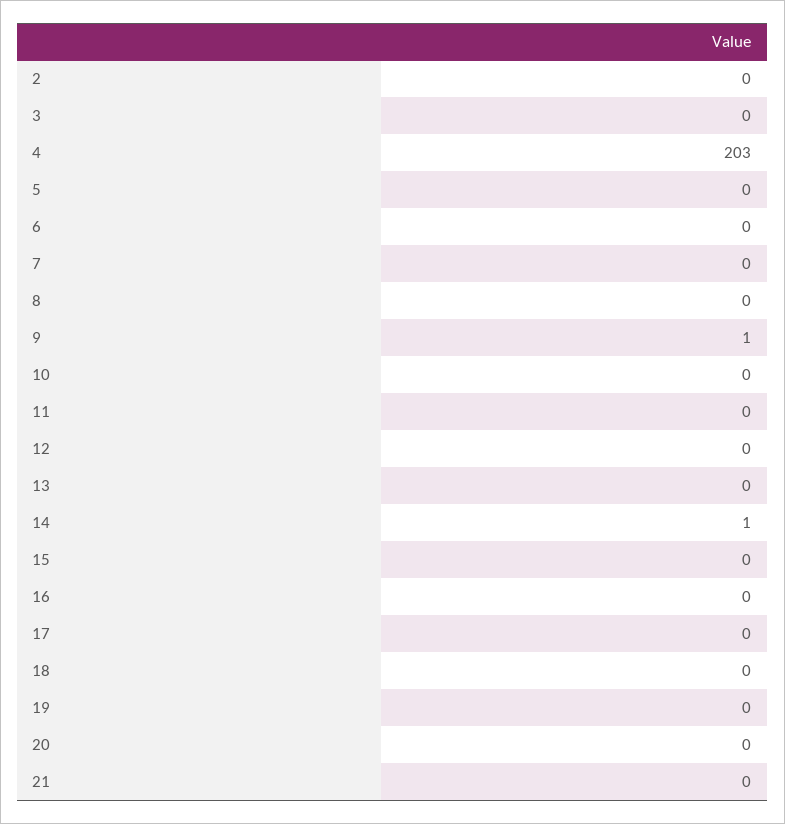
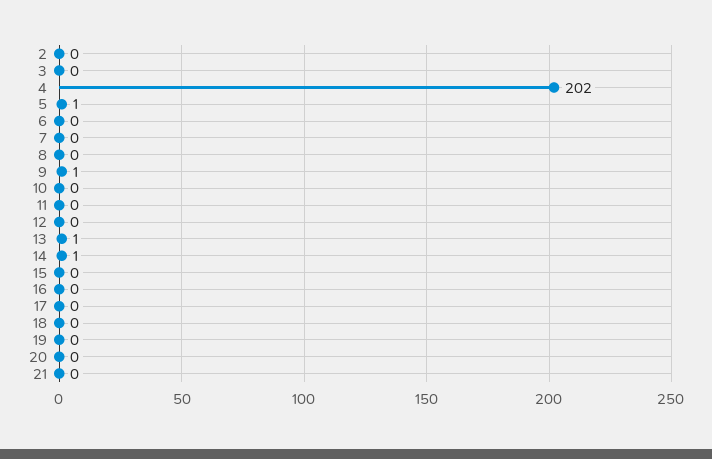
4: 203 -> 202
5: 0 -> 1
13: 0 -> 1

